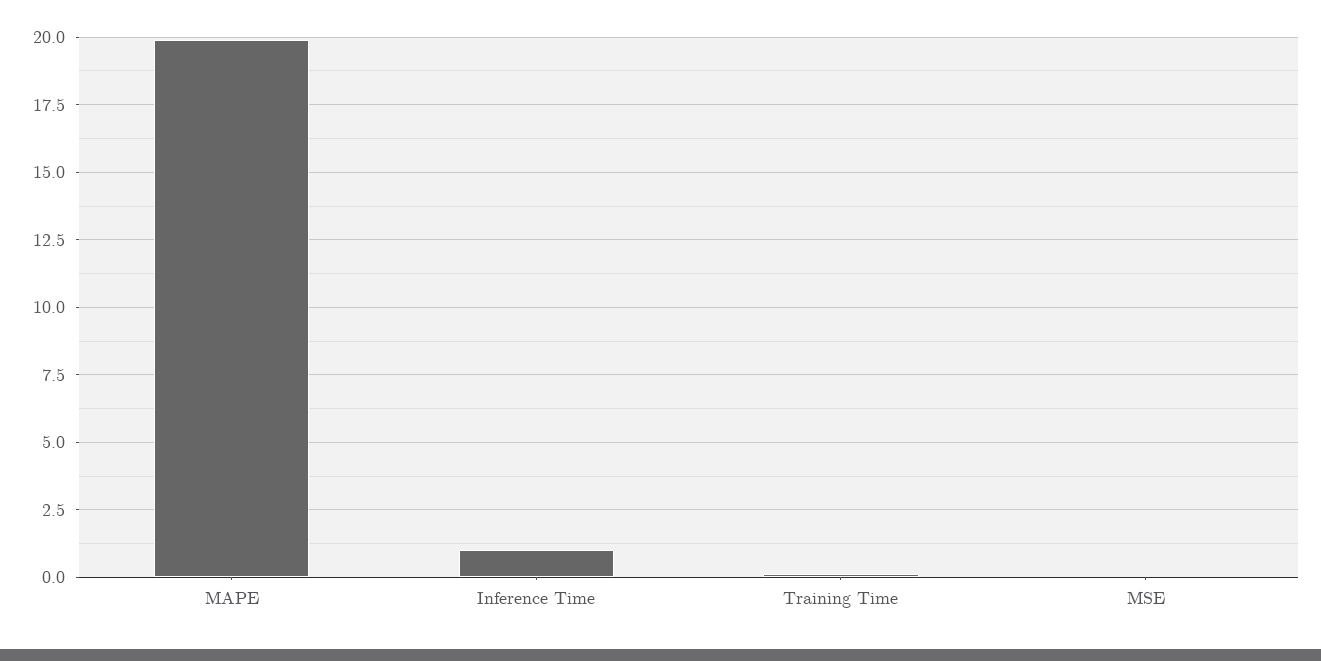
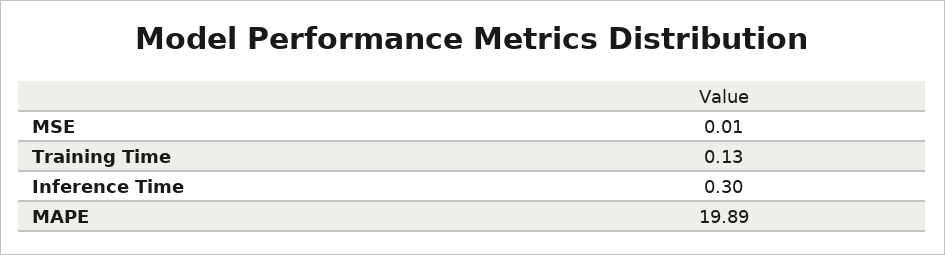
Inference Time: 1 -> 0.3

